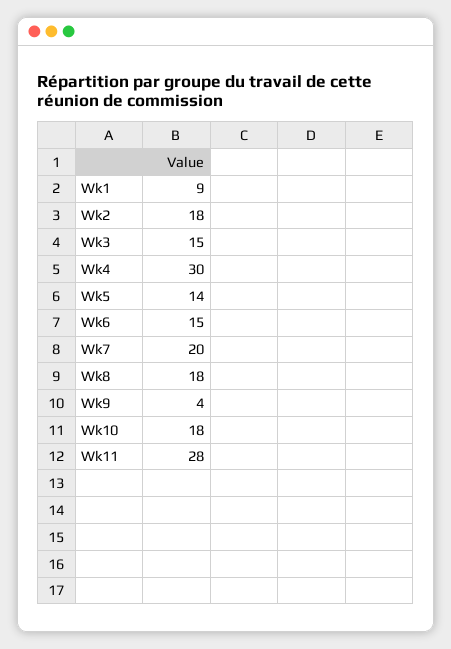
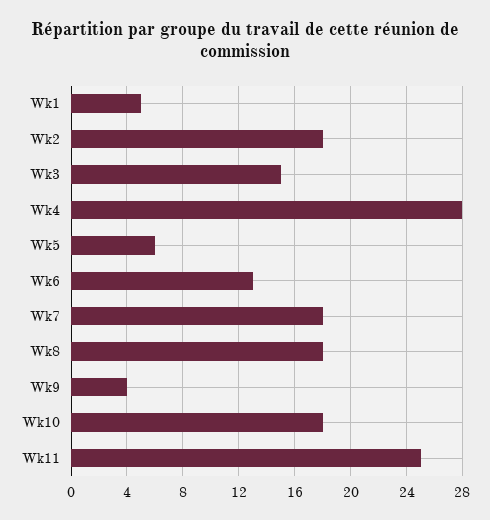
Wk1: 9 -> 5
Wk4: 30 -> 28
Wk5: 14 -> 6
Wk6: 15 -> 13
Wk7: 20 -> 18
Wk11: 28 -> 25

